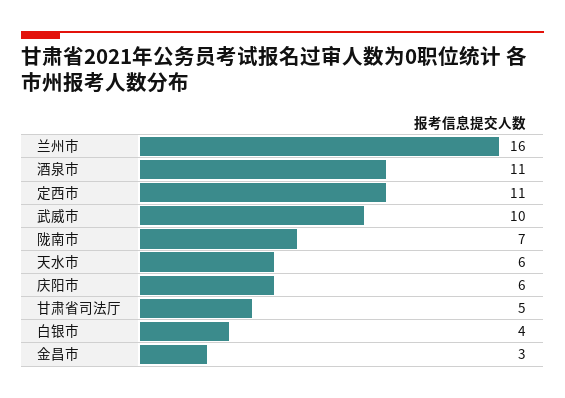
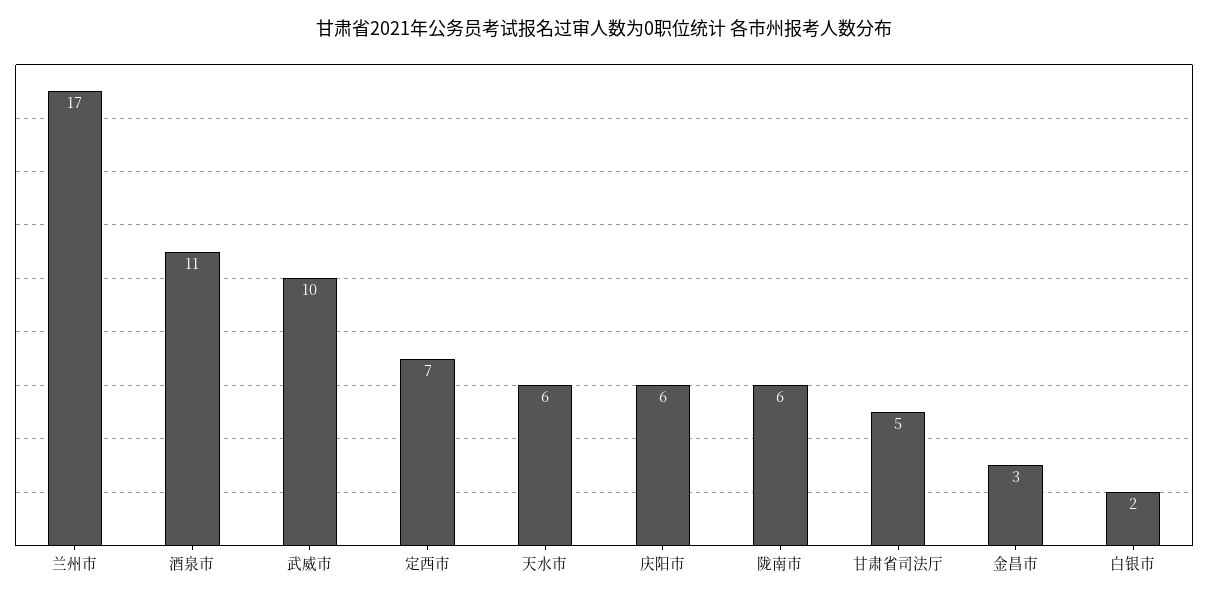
兰州市: 16 -> 17
定西市: 11 -> 7
陇南市: 7 -> 6
白银市: 4 -> 2

